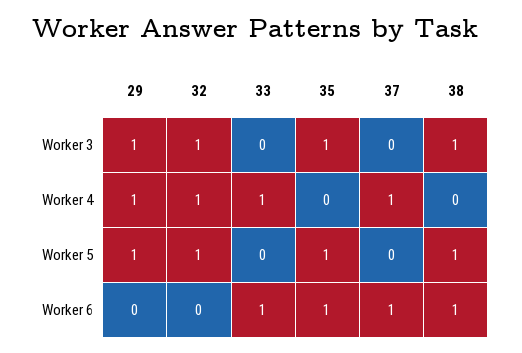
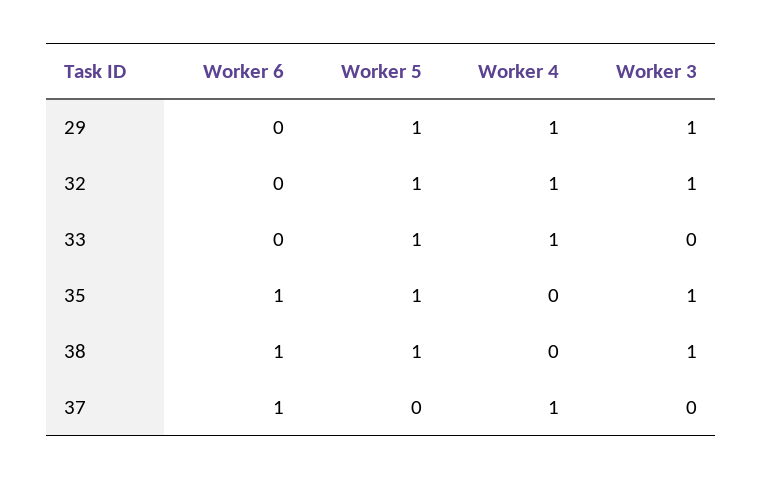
33, Worker 5: 0 -> 1
33, Worker 6: 1 -> 0

